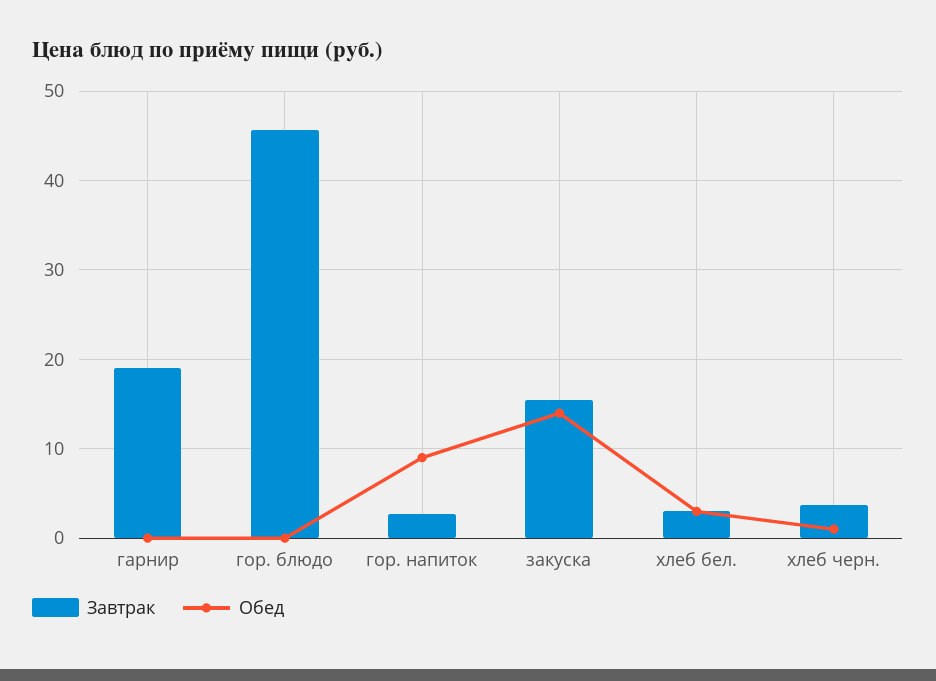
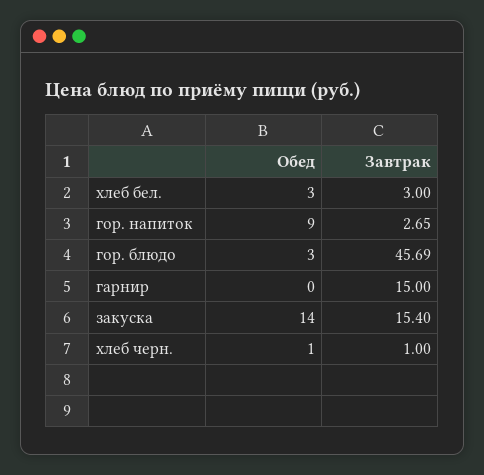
Завтрак, гарнир: 19 -> 15
Обед, гор. блюдо: 0 -> 3
Завтрак, хлеб черн.: 4 -> 1

